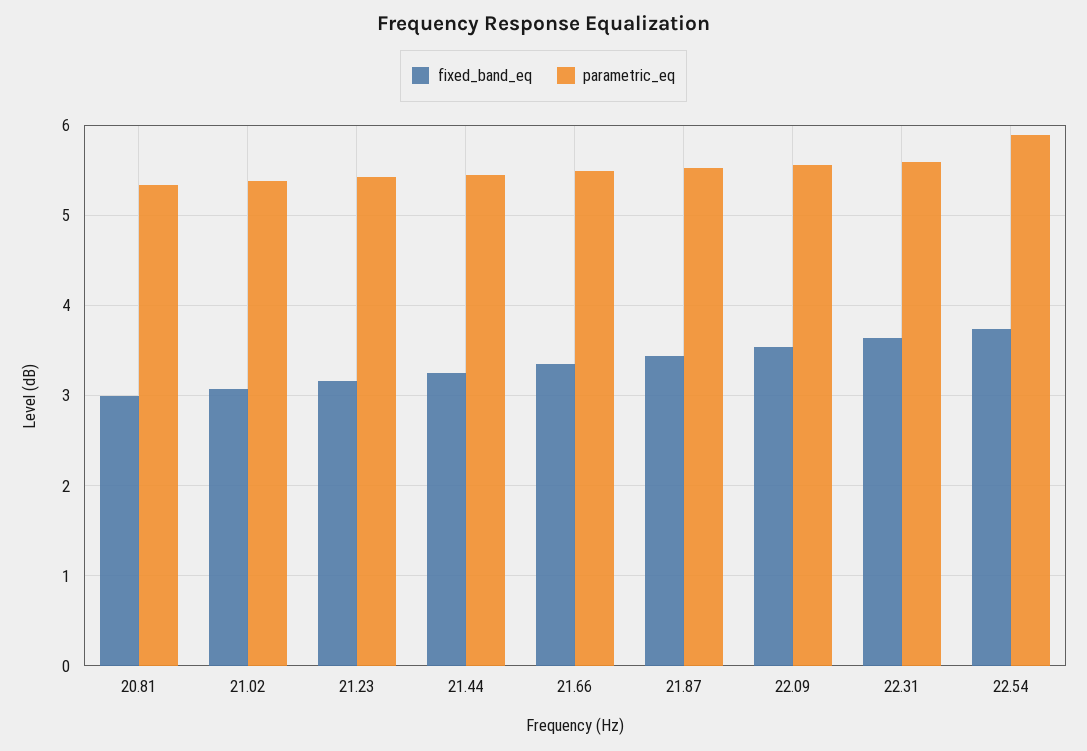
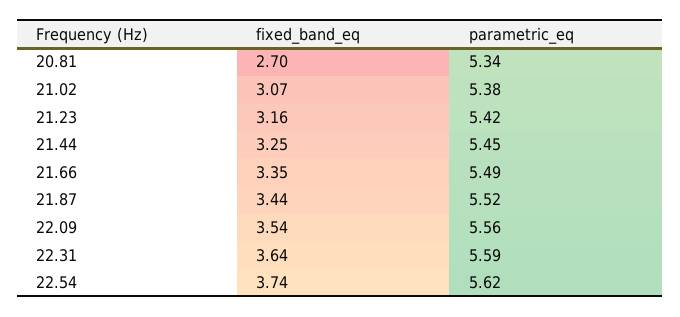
fixed_band_eq, 20.81: 3 -> 2.7
parametric_eq, 22.54: 5.9 -> 5.62

